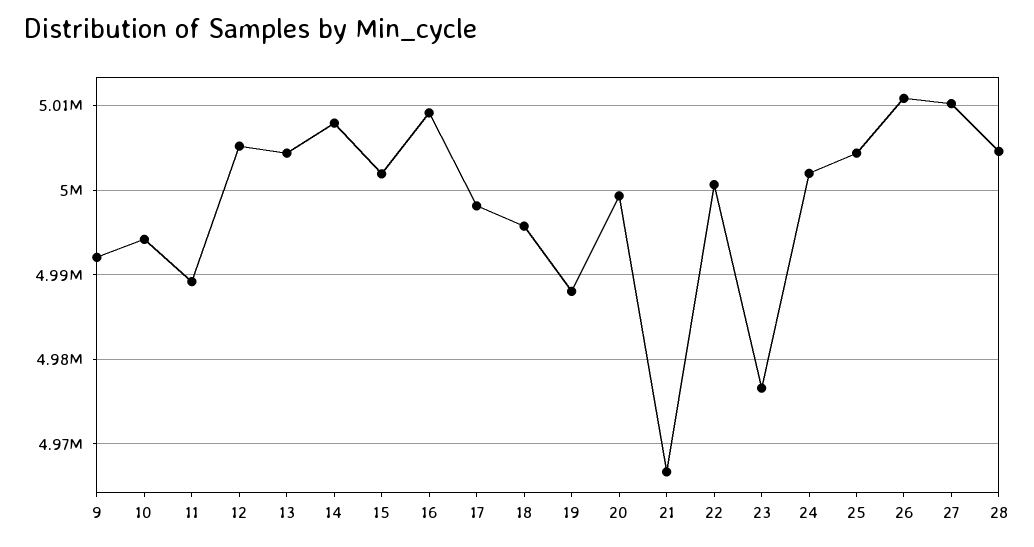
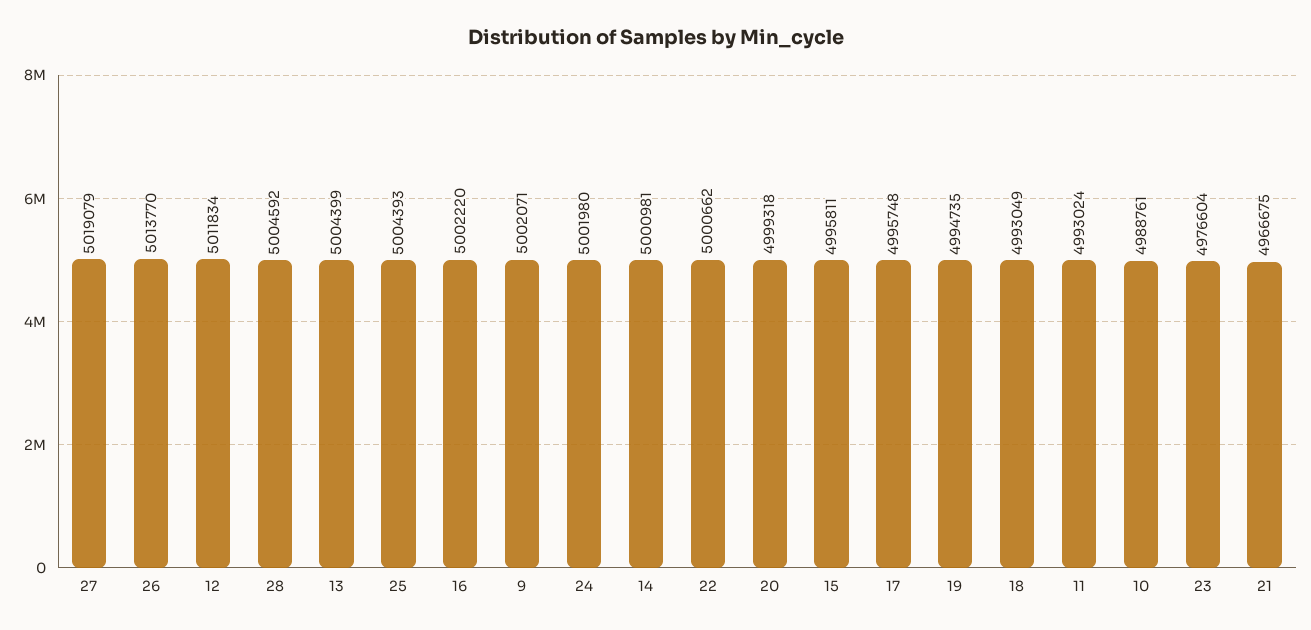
9: 4992000 -> 5002071
10: 4994000 -> 4988761
11: 4989000 -> 4993024
12: 5005000 -> 5011834
14: 5008000 -> 5000981
15: 5002000 -> 4995811
16: 5009000 -> 5002220
17: 4998000 -> 4995748
18: 4996000 -> 4993049
19: 4988000 -> 4994735
26: 5011000 -> 5013770
27: 5010000 -> 5019079

